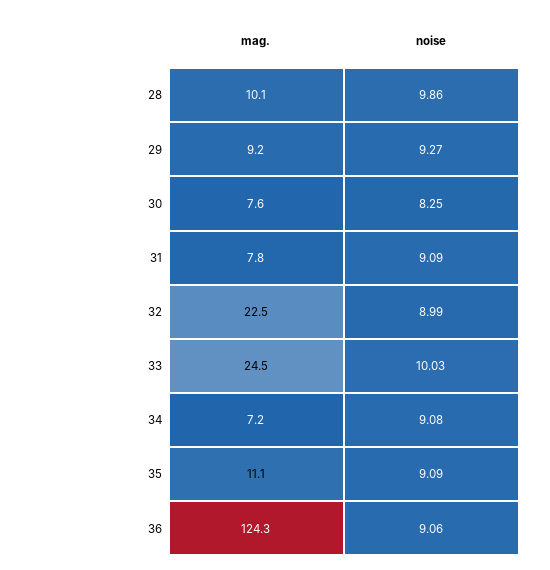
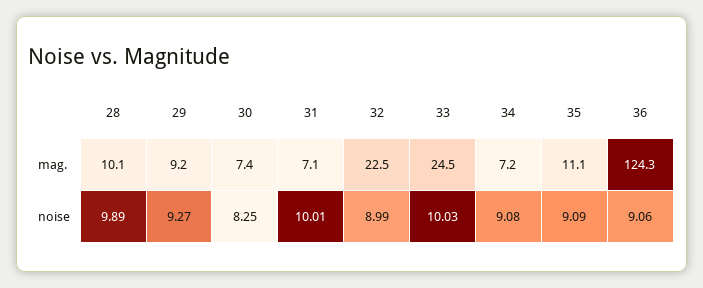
noise, 28: 9.86 -> 9.89
mag., 30: 7.6 -> 7.4
mag., 31: 7.8 -> 7.1
noise, 31: 9.09 -> 10.01

